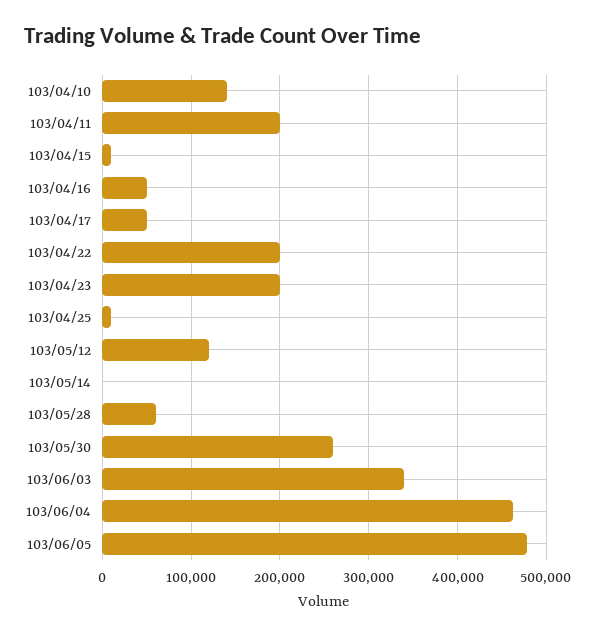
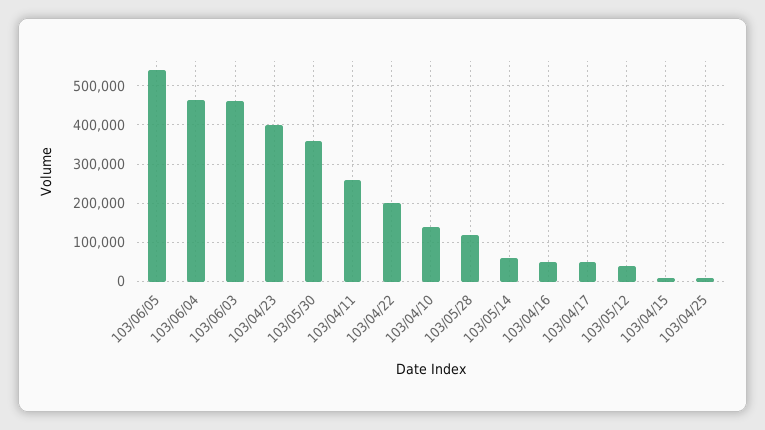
103/04/11: 200000 -> 260000
103/04/23: 200000 -> 400000
103/05/12: 120000 -> 40000
103/05/14: 0 -> 60000
103/05/28: 60000 -> 120000
103/05/30: 260000 -> 360000
103/06/03: 340000 -> 460000
103/06/05: 480000 -> 540000

